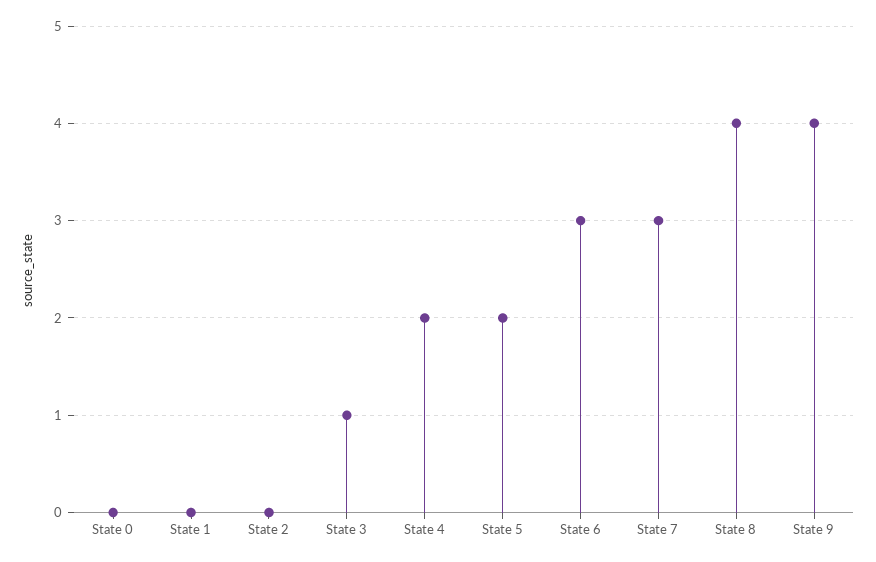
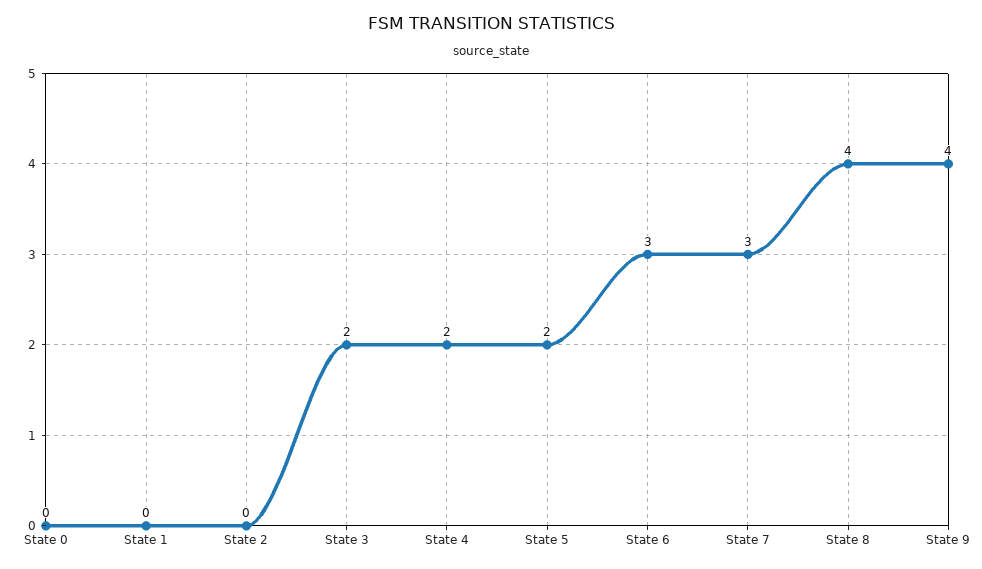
State 3: 1 -> 2

